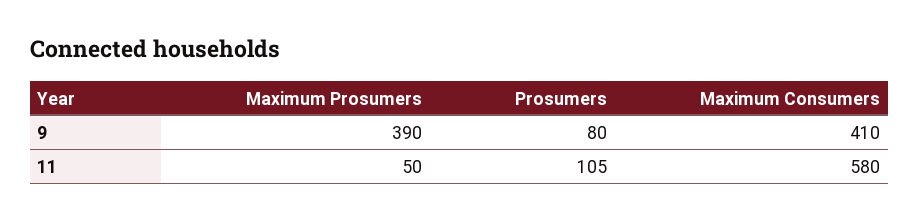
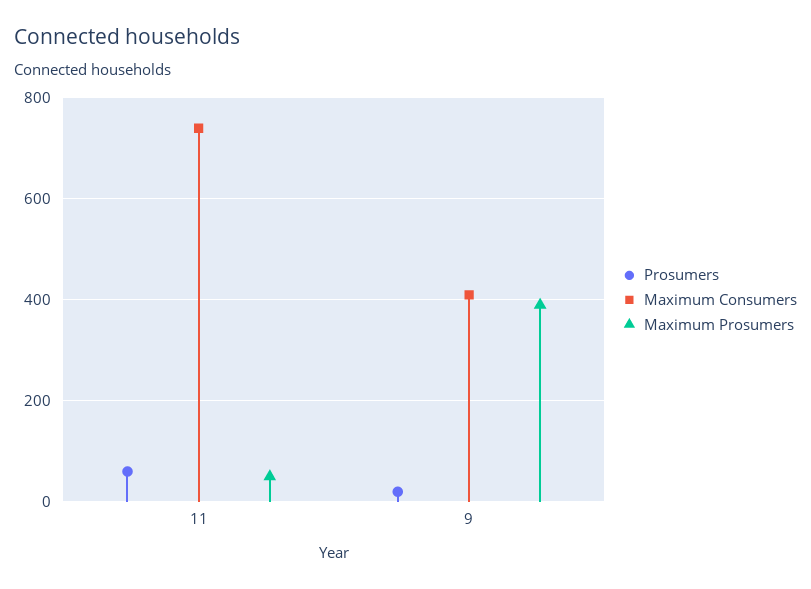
Prosumers, 9: 80 -> 20
Prosumers, 11: 105 -> 60
Maximum Consumers, 11: 580 -> 740

